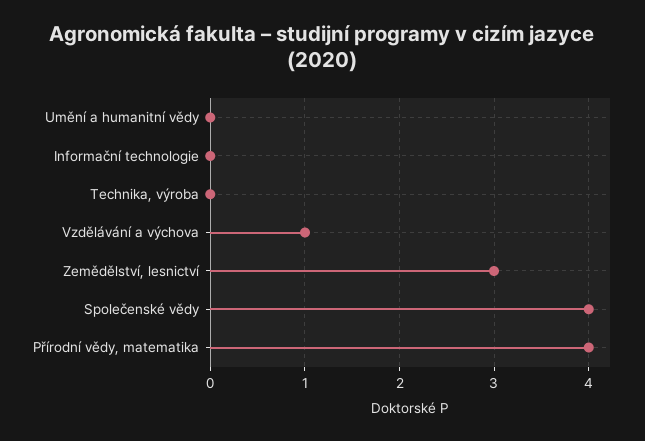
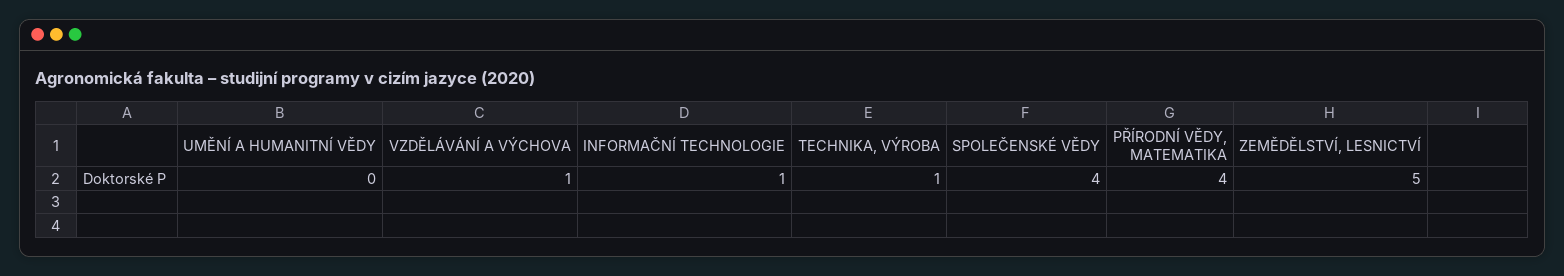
Informační technologie: 0 -> 1
Technika, výroba: 0 -> 1
Zemědělství, lesnictví: 3 -> 5

